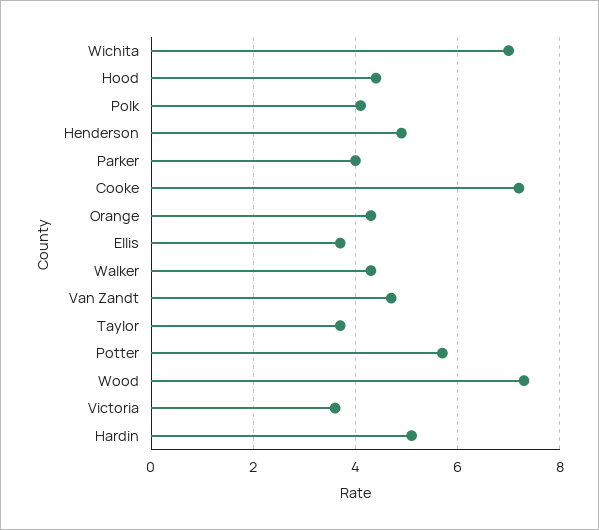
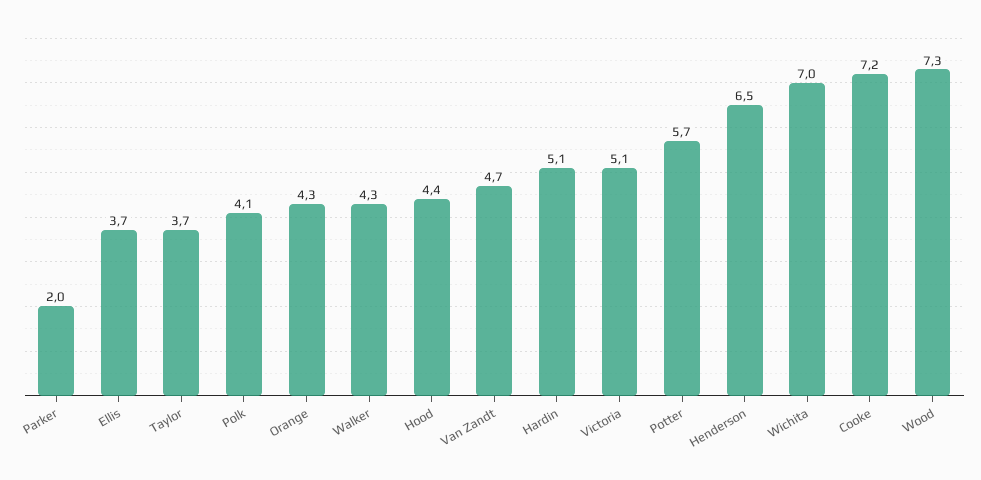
Henderson: 5 -> 6.5
Parker: 4 -> 2
Victoria: 3.5 -> 5.1

